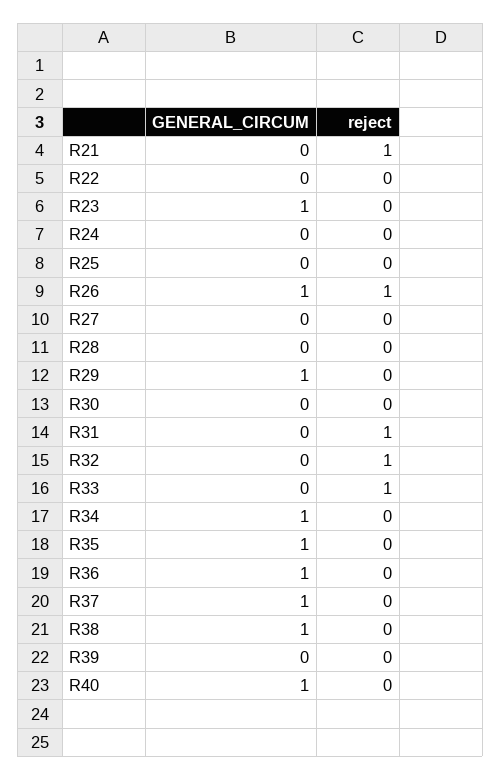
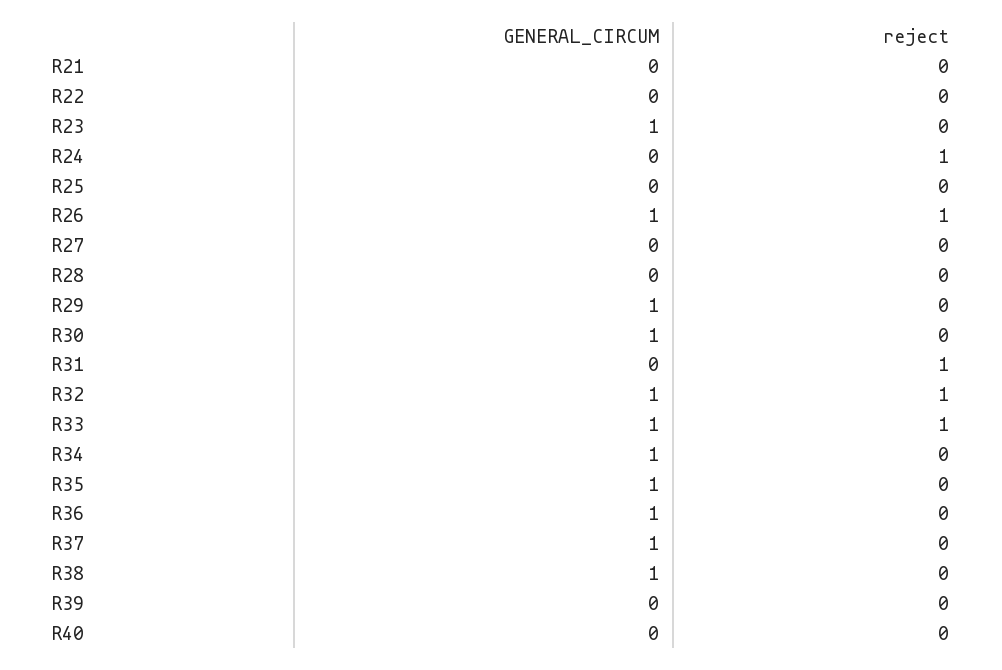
reject, R21: 1 -> 0
reject, R24: 0 -> 1
GENERAL_CIRCUM, R30: 0 -> 1
GENERAL_CIRCUM, R32: 0 -> 1
GENERAL_CIRCUM, R33: 0 -> 1
GENERAL_CIRCUM, R40: 1 -> 0

